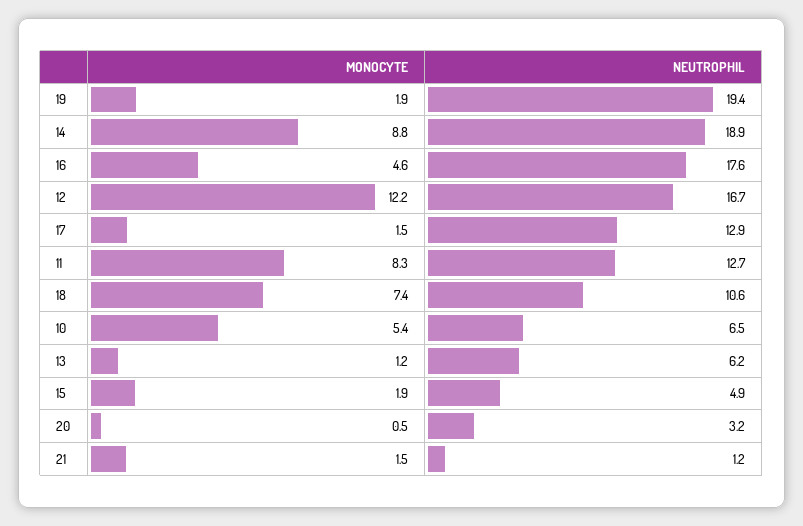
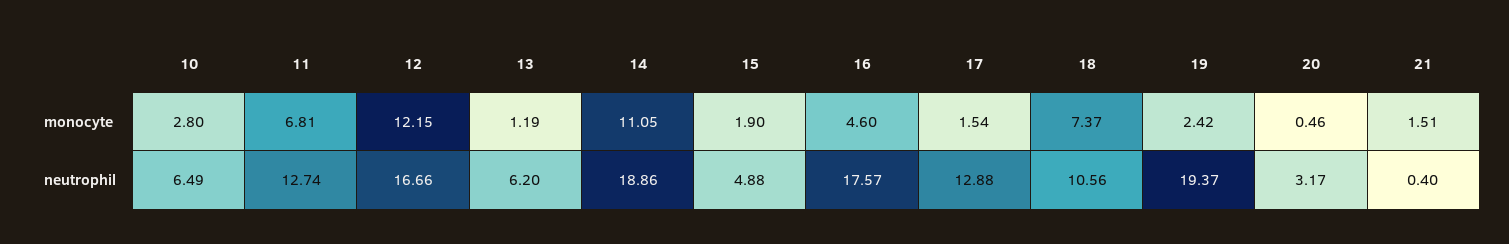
MONOCYTE, 19: 1.9 -> 2.42
MONOCYTE, 14: 8.8 -> 11.05
MONOCYTE, 11: 8.3 -> 6.81
MONOCYTE, 10: 5.4 -> 2.8
NEUTROPHIL, 21: 1.2 -> 0.4

